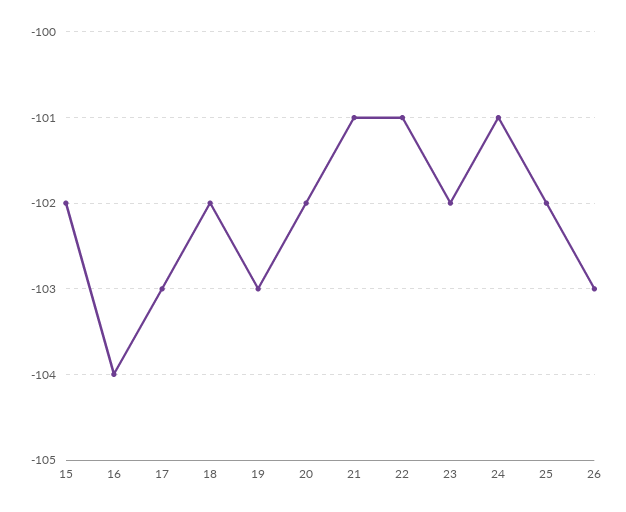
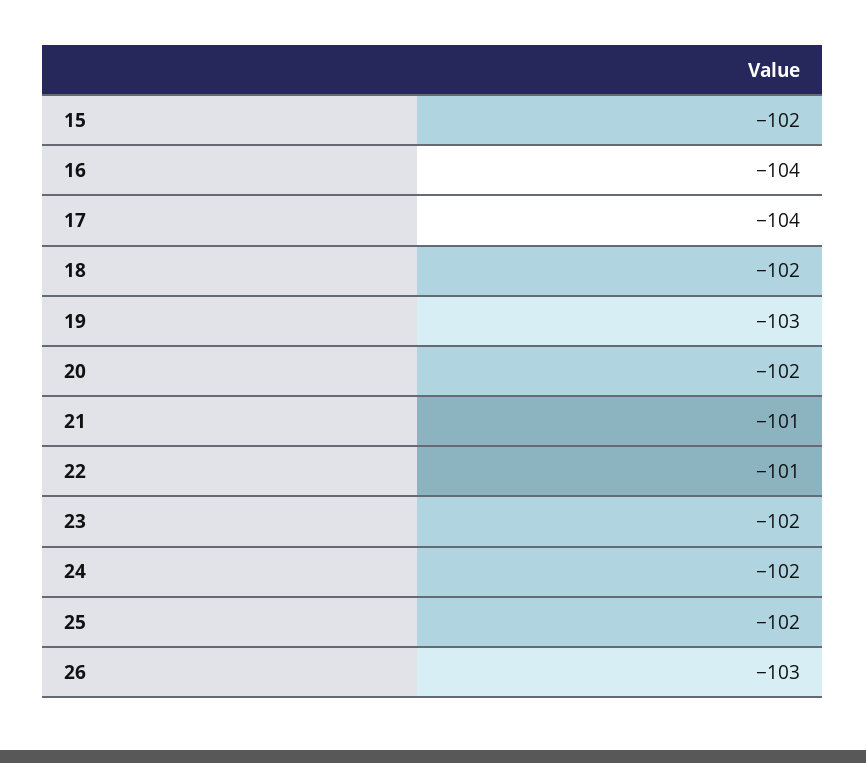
17: -103 -> -104
24: -101 -> -102

